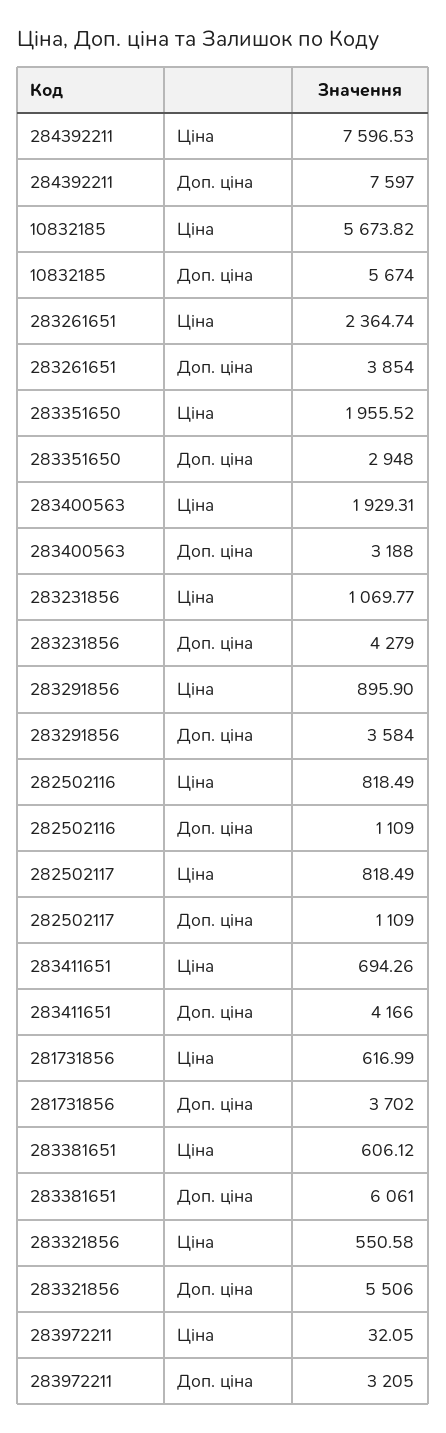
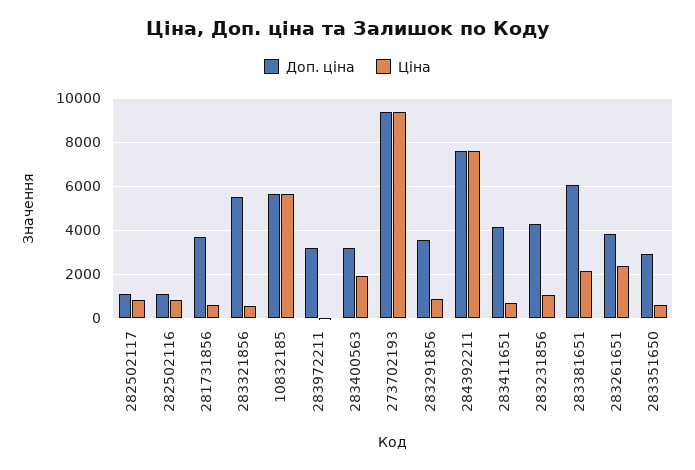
Ціна, 283351650: 1955.52 -> 500
Ціна, 283381651: 606.12 -> 2000
Доп. ціна, 273702193: none -> 9500
Ціна, 273702193: none -> 9500

